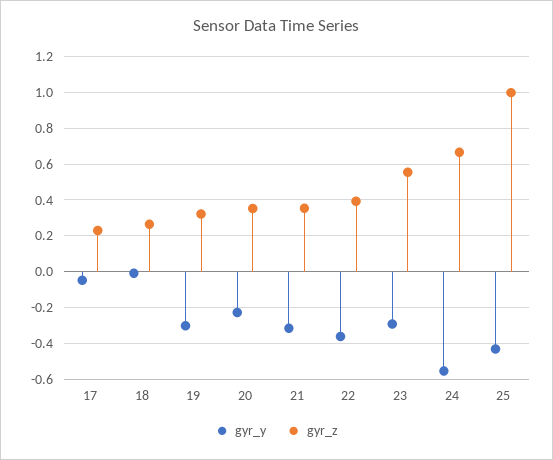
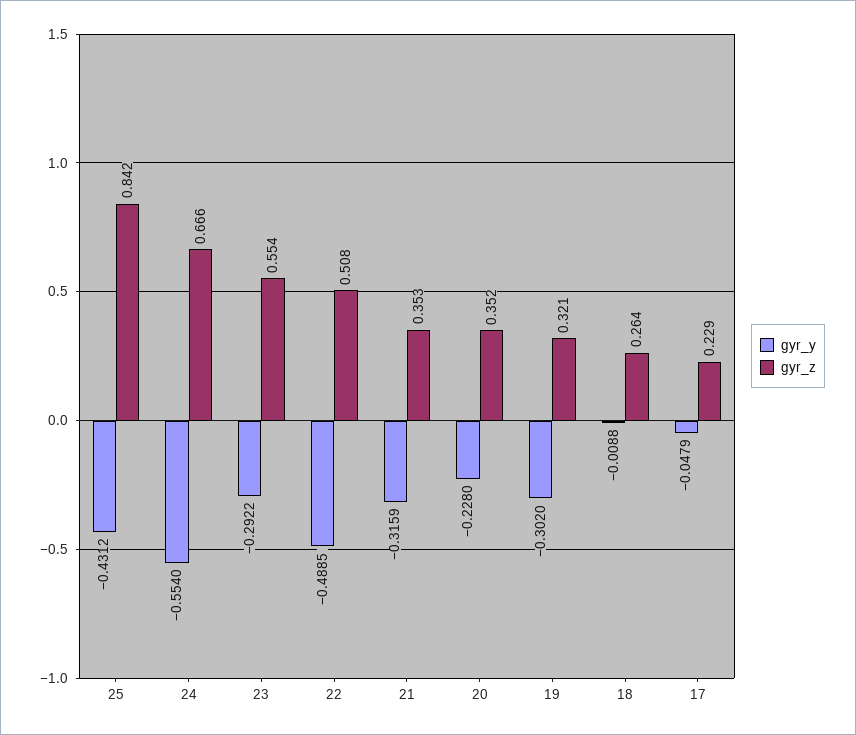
gyr_y, 22: -0.35 -> -0.4885
gyr_z, 22: 0.4 -> 0.508
gyr_z, 25: 1 -> 0.842

